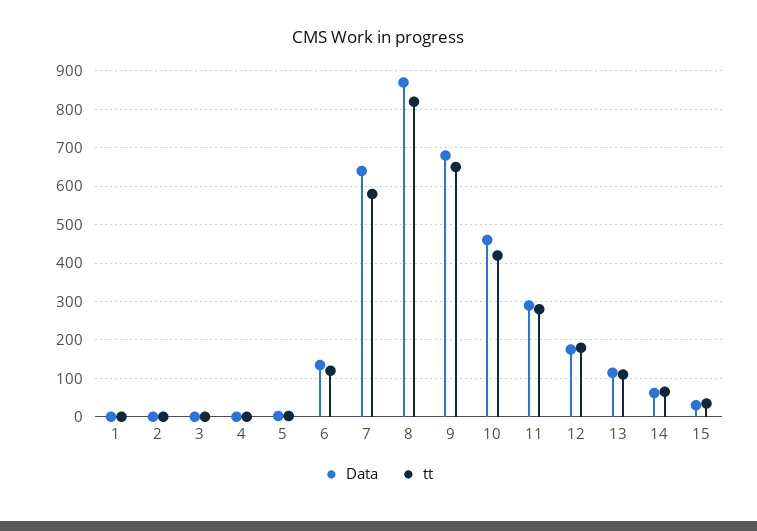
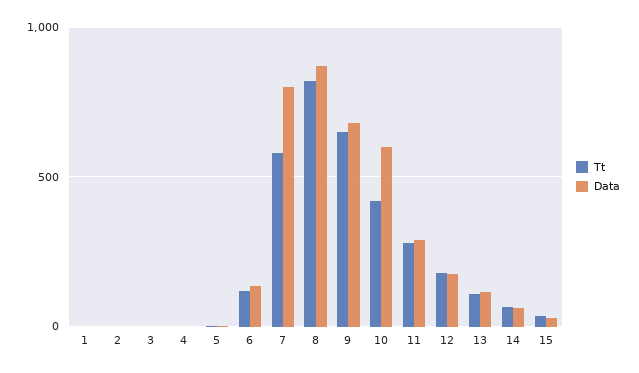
Data, 7: 640 -> 800
Data, 10: 460 -> 600

